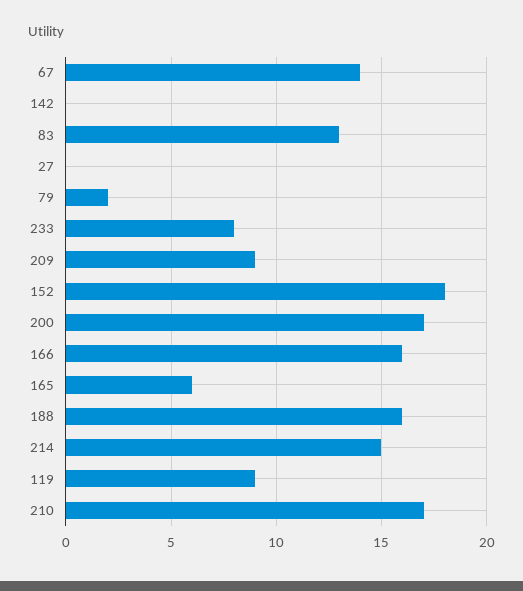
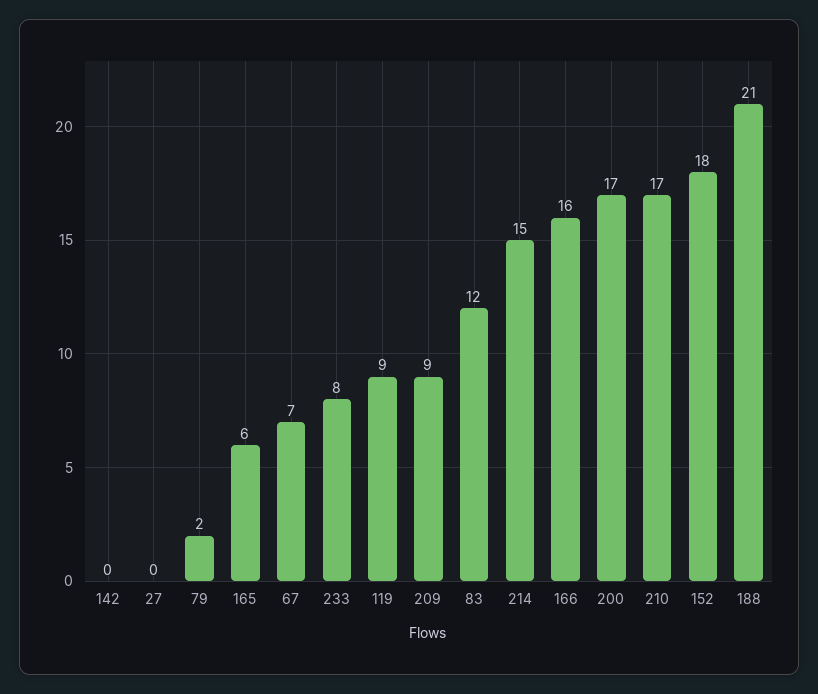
67: 14 -> 7
83: 13 -> 12
188: 16 -> 21

